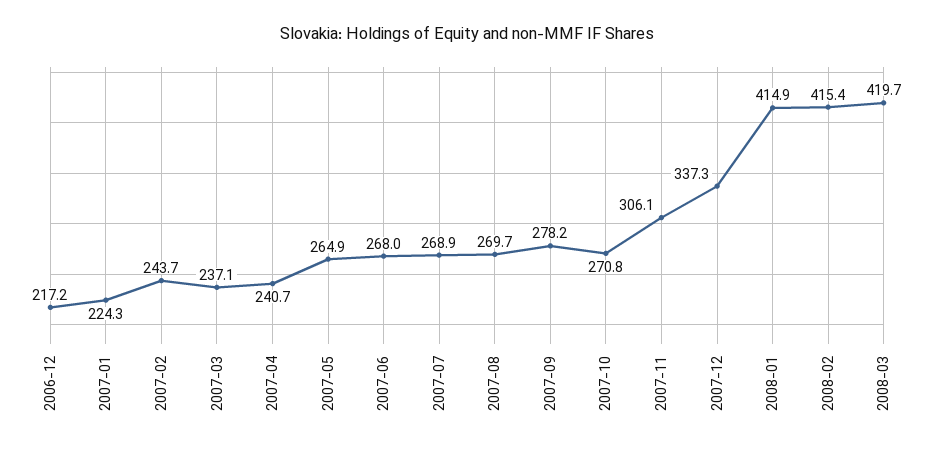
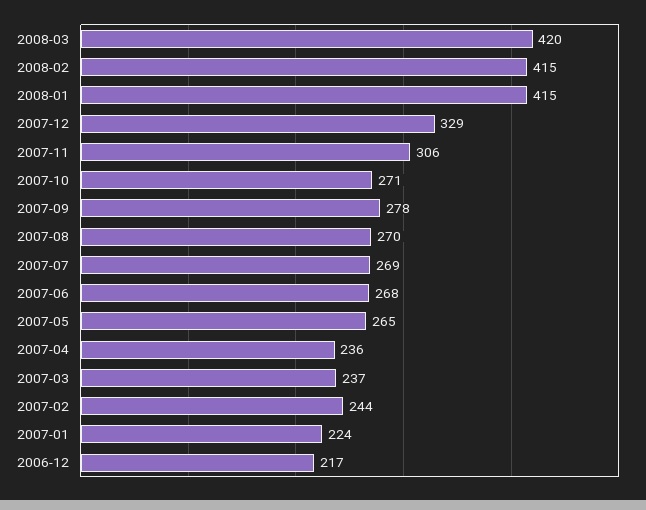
2007-04: 240.7 -> 236
2007-12: 337.3 -> 329

